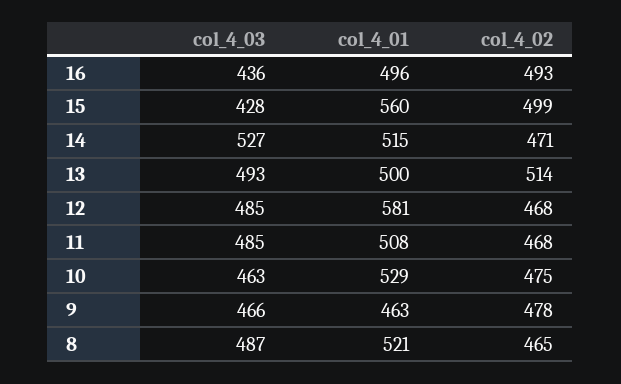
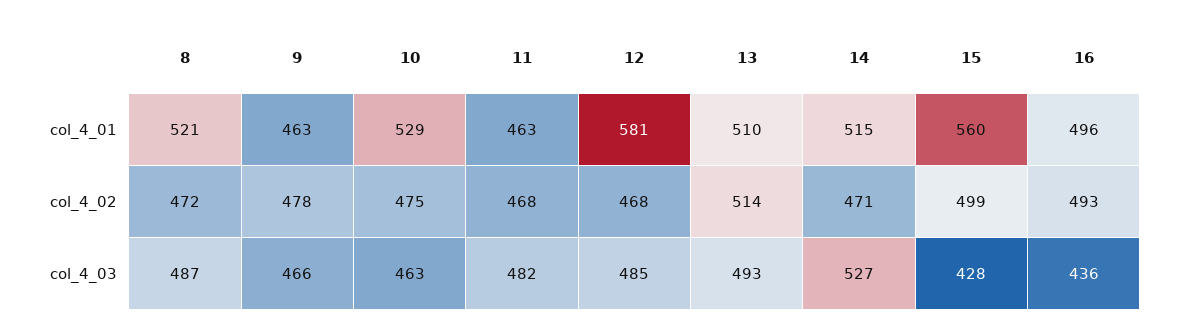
col_4_01, 13: 500 -> 510
col_4_03, 11: 485 -> 482
col_4_01, 11: 508 -> 463
col_4_02, 8: 465 -> 472

